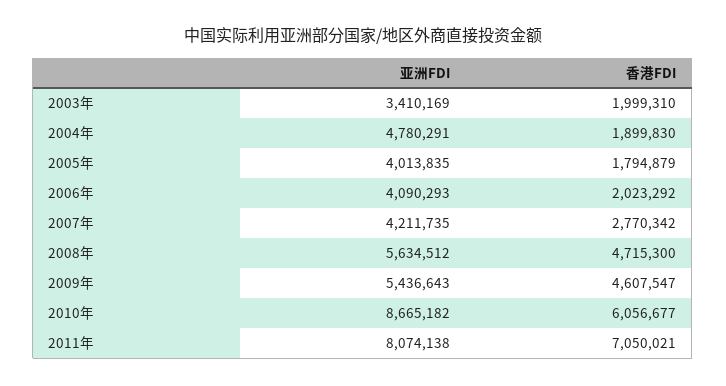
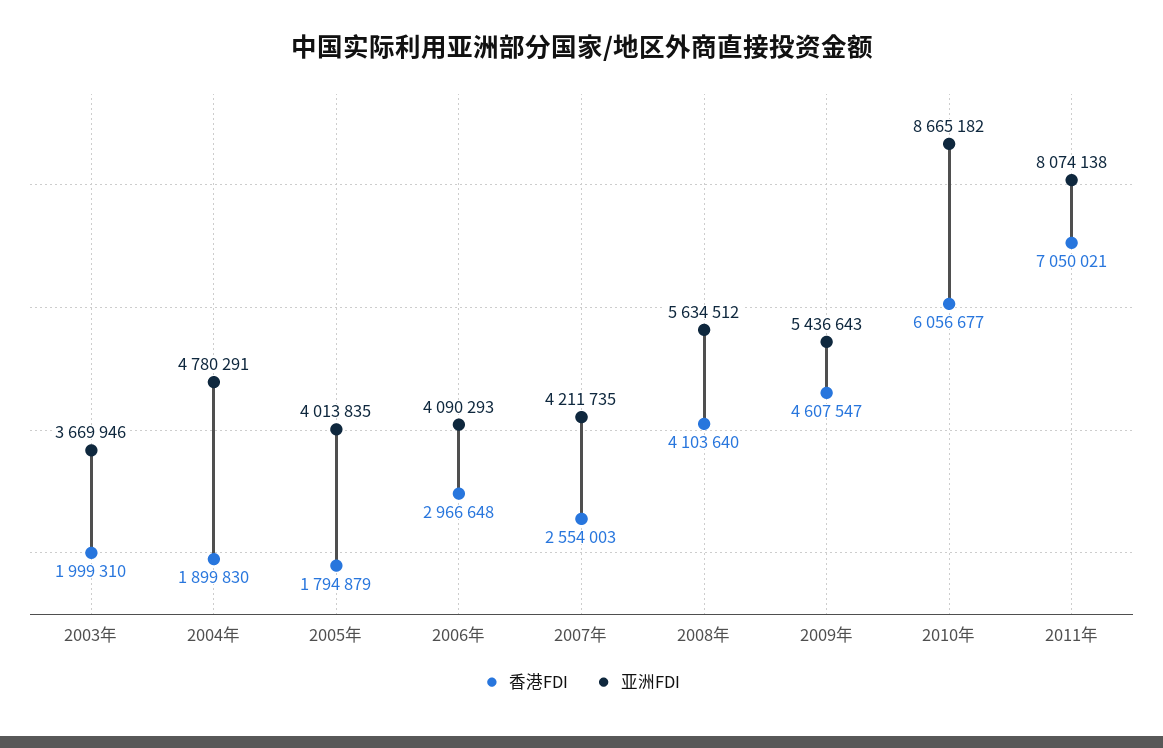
亚洲FDI, 2003年: 3410169 -> 3669946
香港FDI, 2006年: 2023292 -> 2966648
香港FDI, 2007年: 2770342 -> 2554003
香港FDI, 2008年: 4715300 -> 4103640

